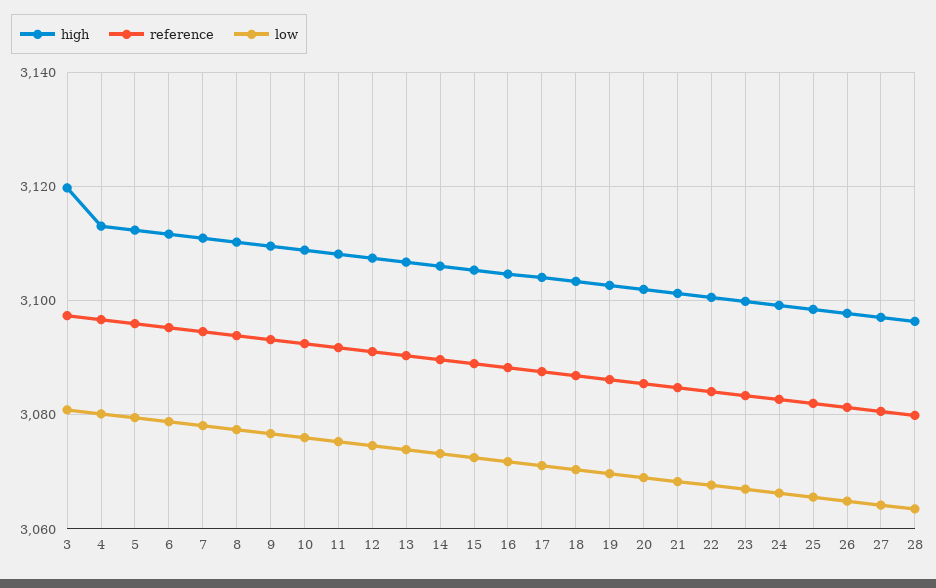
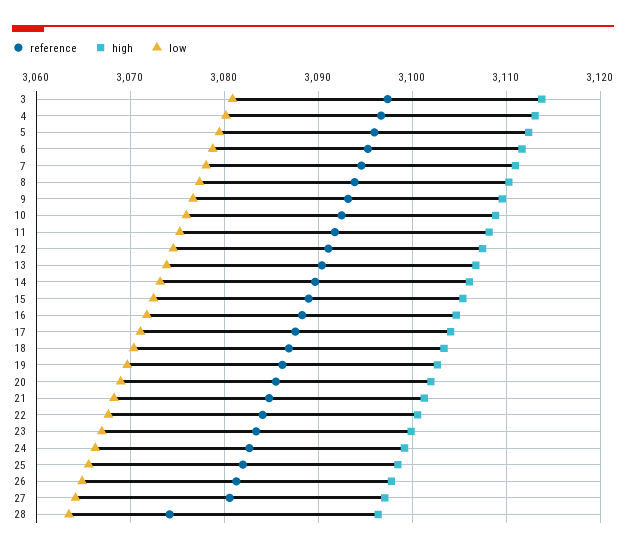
high, 3: 3120 -> 3114
reference, 28: 3080 -> 3074

